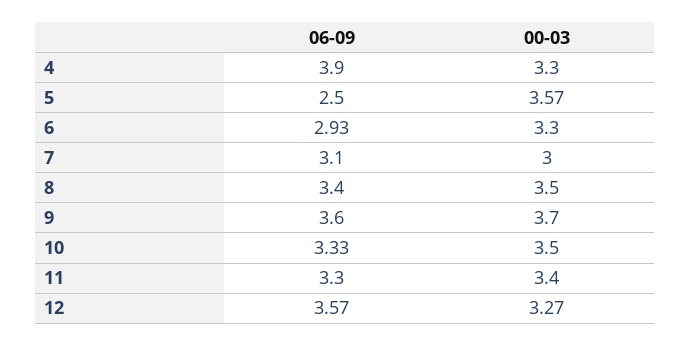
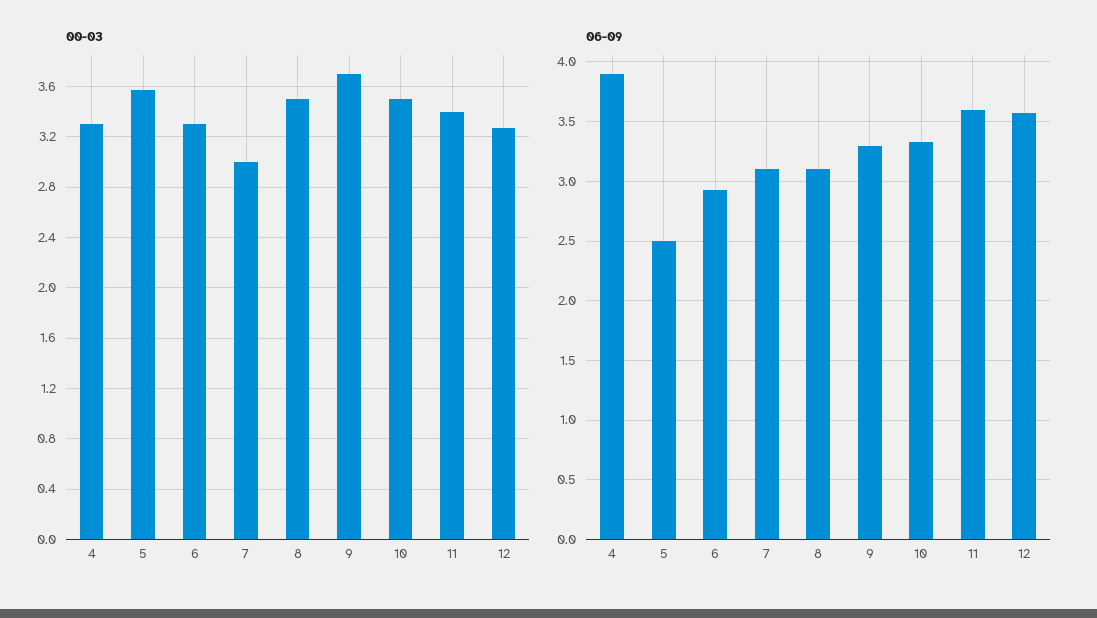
06-09, 8: 3.4 -> 3.1
06-09, 9: 3.6 -> 3.3
06-09, 11: 3.3 -> 3.6

